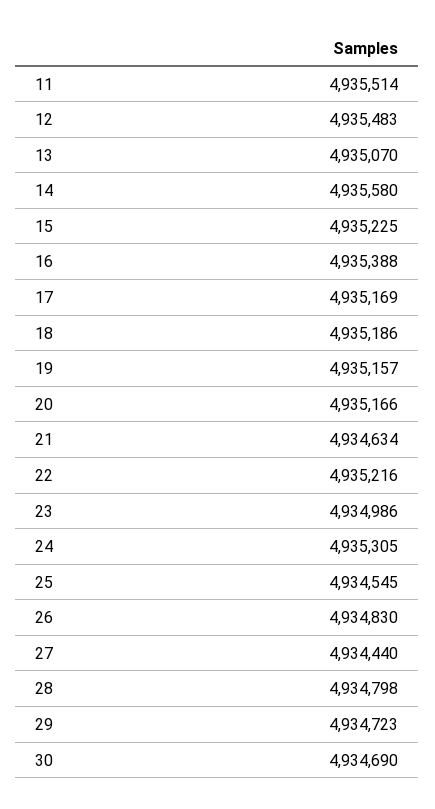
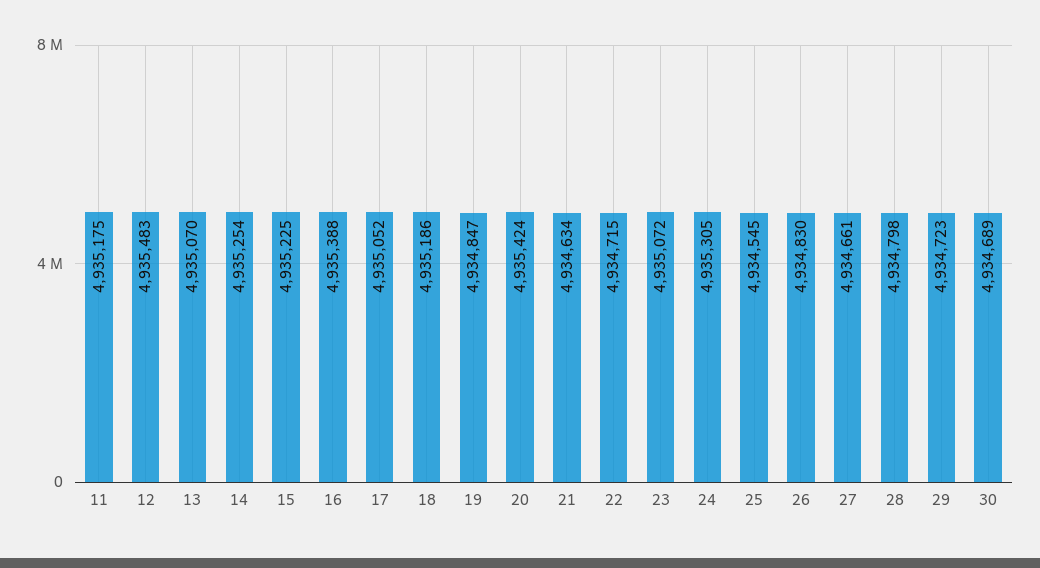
11: 4935514 -> 4935175
14: 4935580 -> 4935254
17: 4935169 -> 4935052
19: 4935157 -> 4934847
20: 4935166 -> 4935424
22: 4935216 -> 4934715
23: 4934986 -> 4935072
27: 4934440 -> 4934661
30: 4934690 -> 4934689

